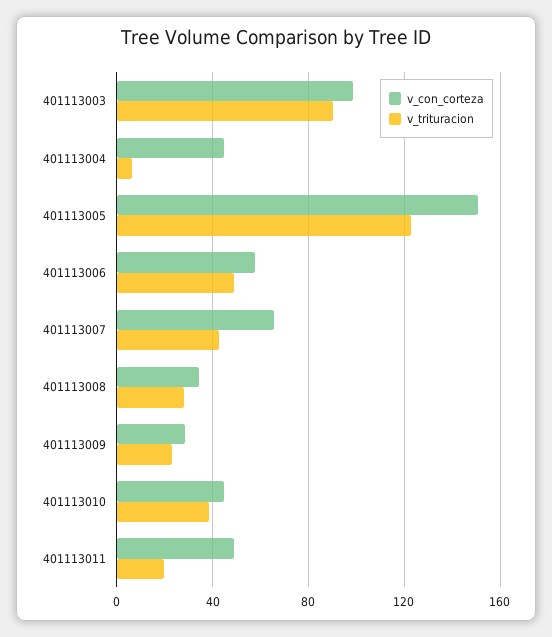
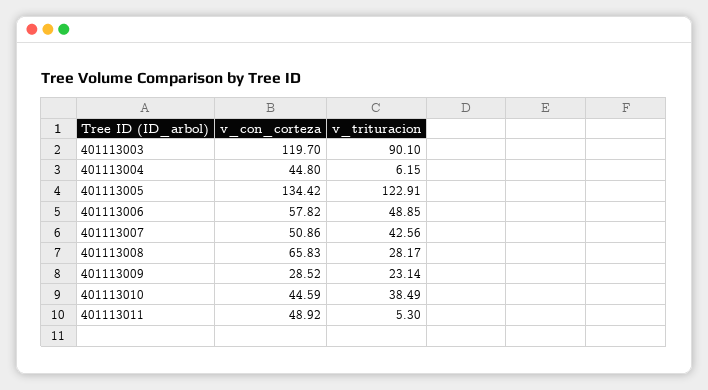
v_con_corteza, 401113003: 100 -> 119.7
v_con_corteza, 401113005: 150 -> 134.42
v_con_corteza, 401113007: 65 -> 50.86
v_con_corteza, 401113008: 35 -> 65.83
v_trituracion, 401113011: 20 -> 5.3

